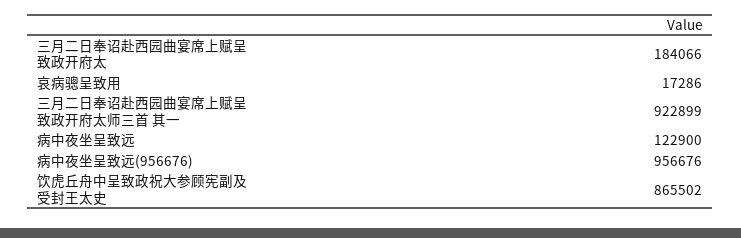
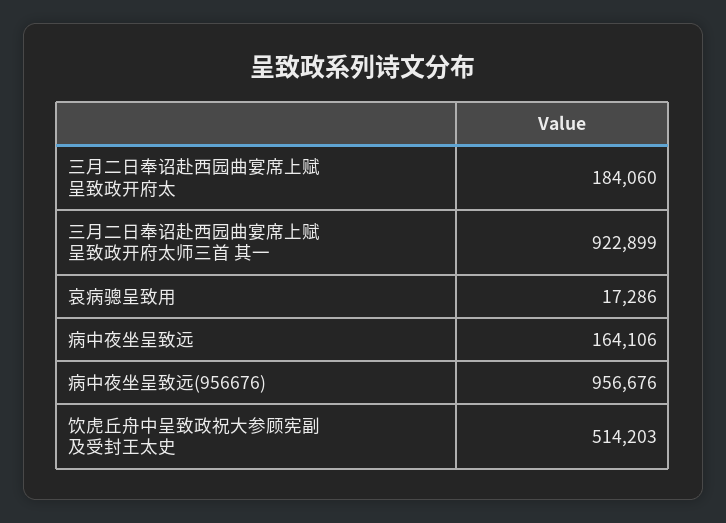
三月二日奉诏赴西园曲宴席上赋呈致政开府太: 184066 -> 184060
病中夜坐呈致远: 122900 -> 164106
饮虎丘舟中呈致政祝大参顾宪副及受封王太史: 865502 -> 514203

